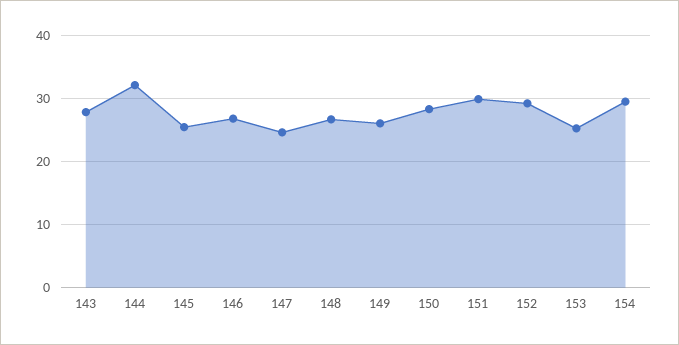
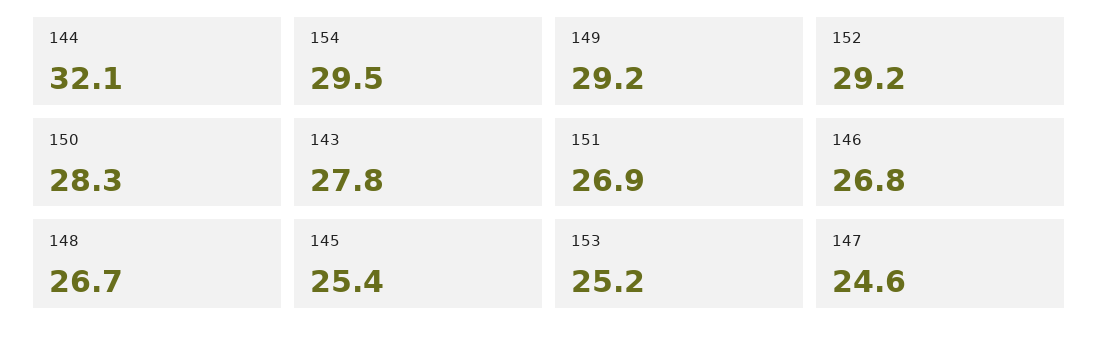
149: 26 -> 29.2
151: 30 -> 26.9

